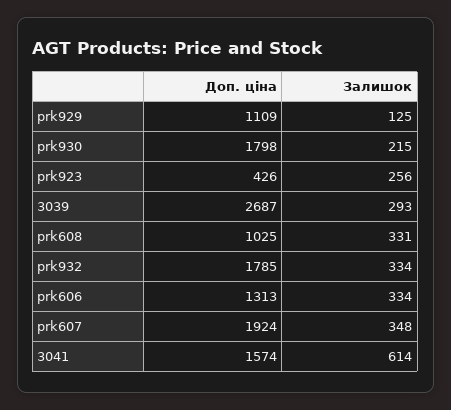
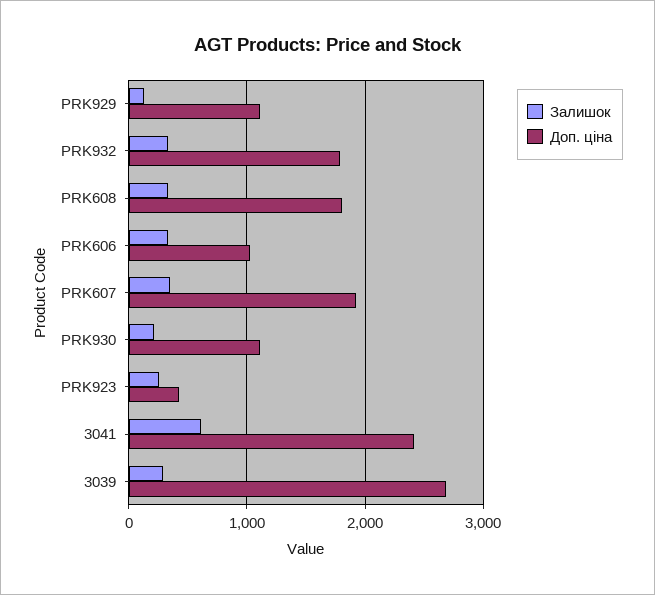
Доп. ціна, prk930: 1798 -> 1100
Доп. ціна, prk608: 1025 -> 1800
Доп. ціна, prk606: 1313 -> 1000
Доп. ціна, 3041: 1574 -> 2400

